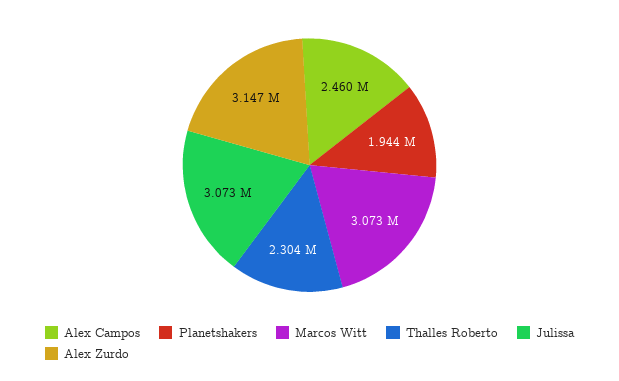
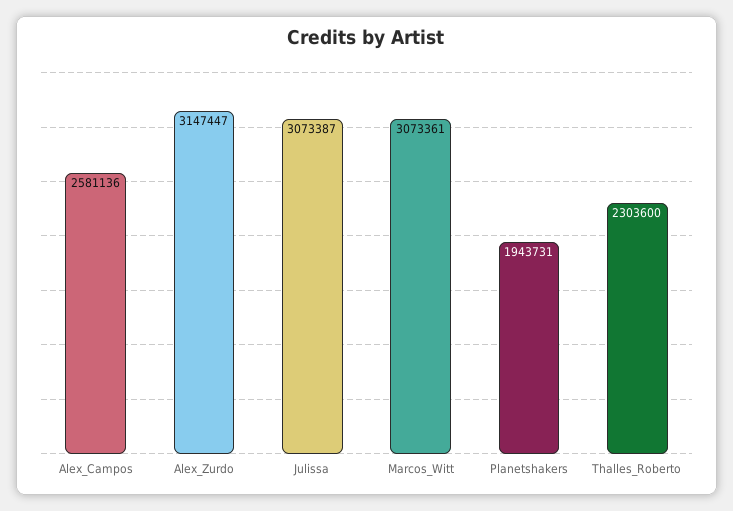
Alex Campos: 2460000 -> 2581136

